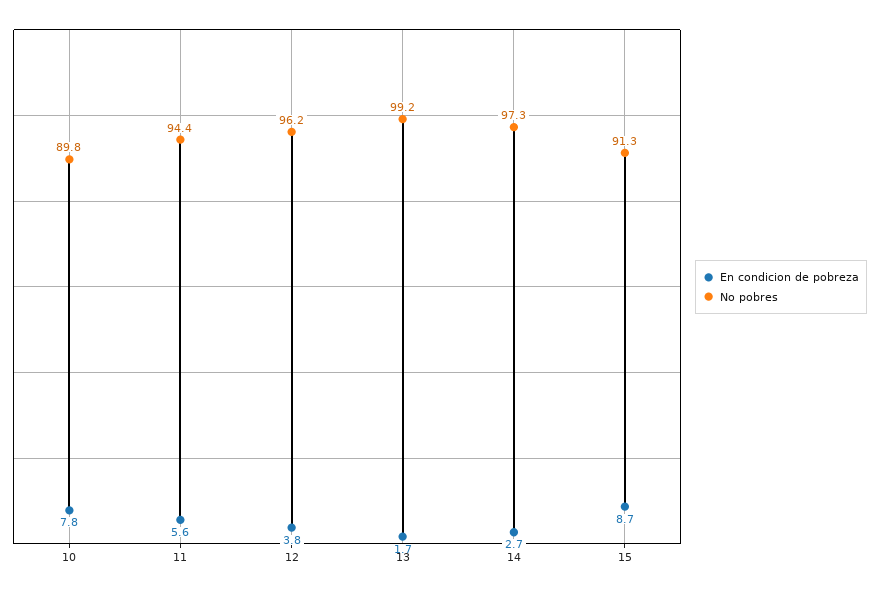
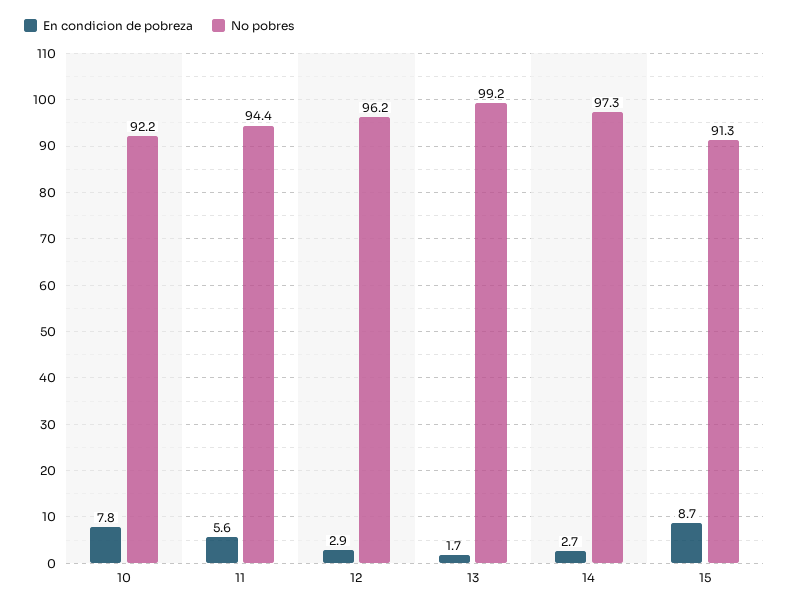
No pobres, 10: 89.8 -> 92.2
En condicion de pobreza, 12: 3.8 -> 2.9

